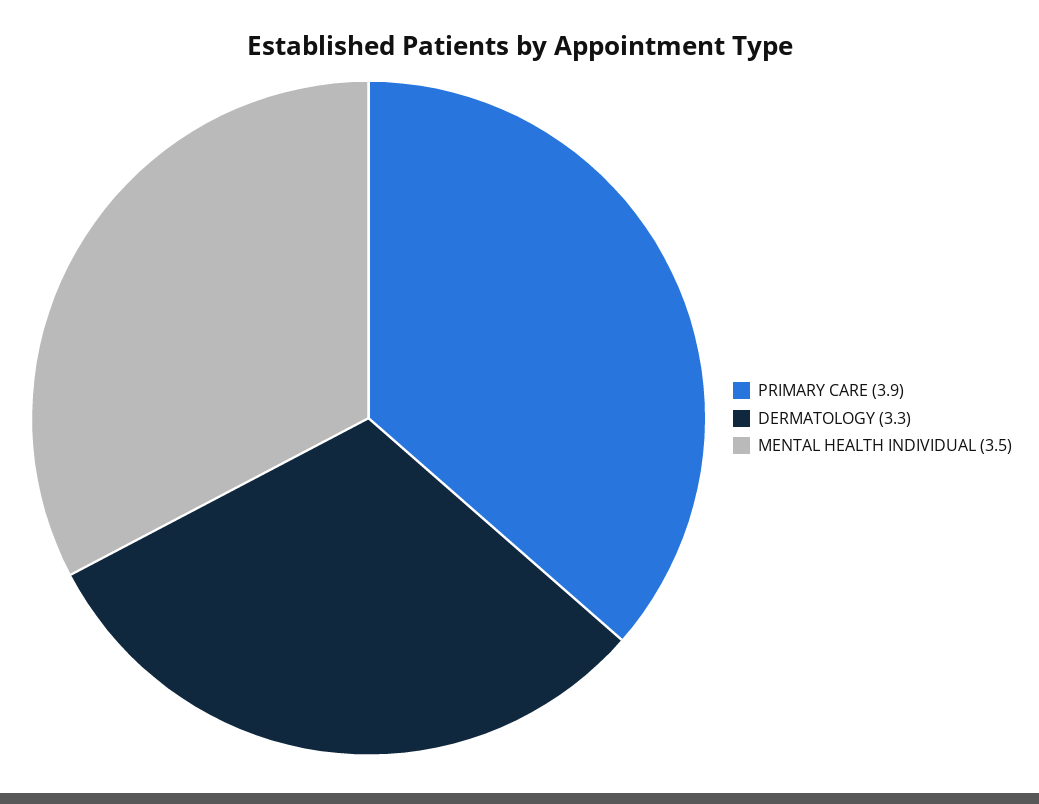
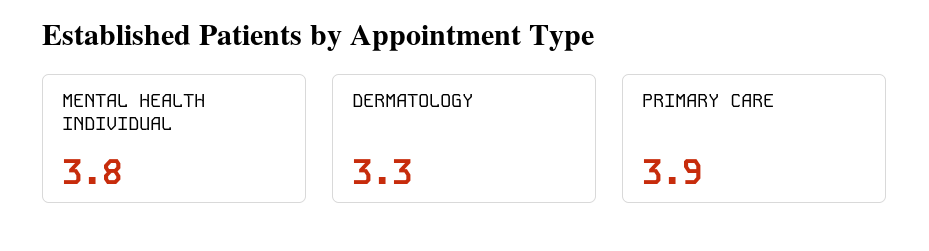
MENTAL HEALTH INDIVIDUAL: 3.5 -> 3.8

